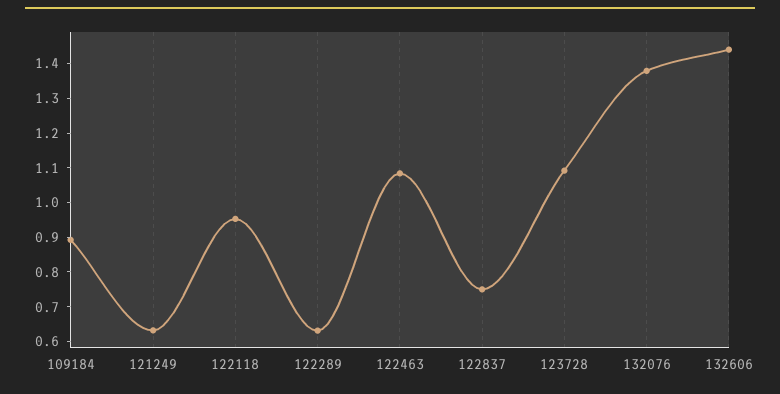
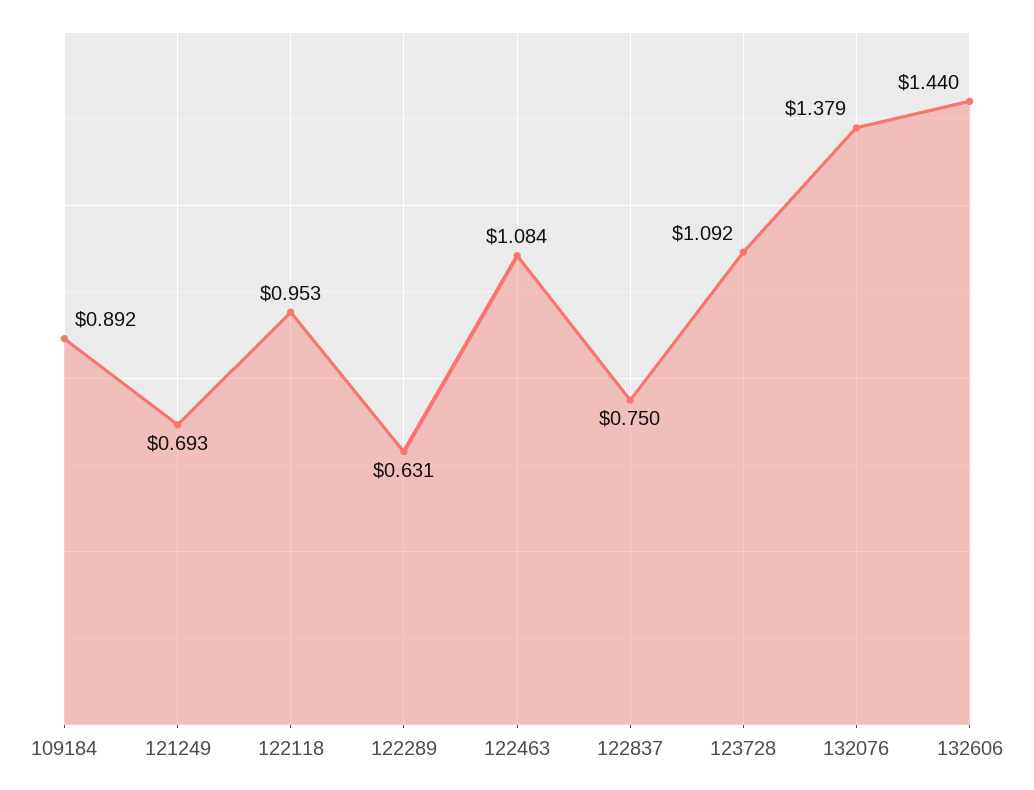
121249: 0.625 -> 0.693

